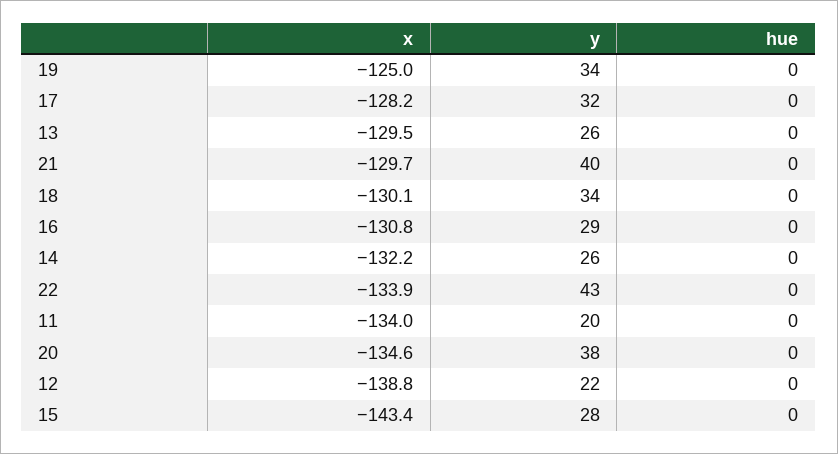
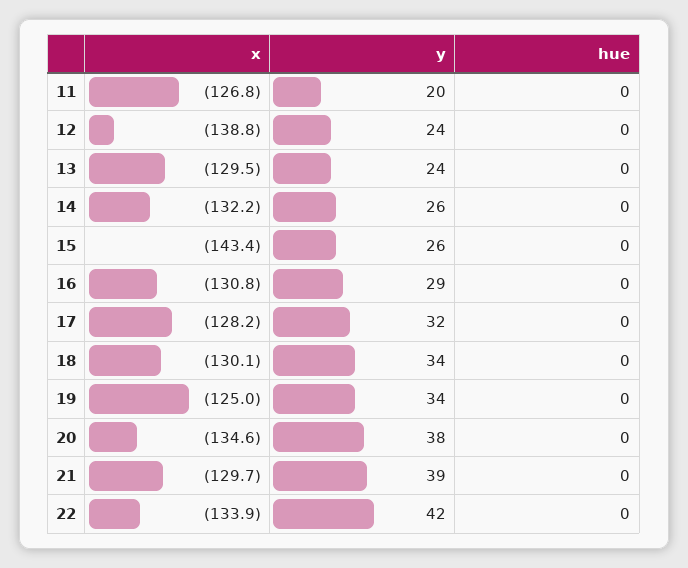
y, 13: 26 -> 24
y, 21: 40 -> 39
y, 22: 43 -> 42
x, 11: -134 -> -126.8
y, 12: 22 -> 24
y, 15: 28 -> 26

